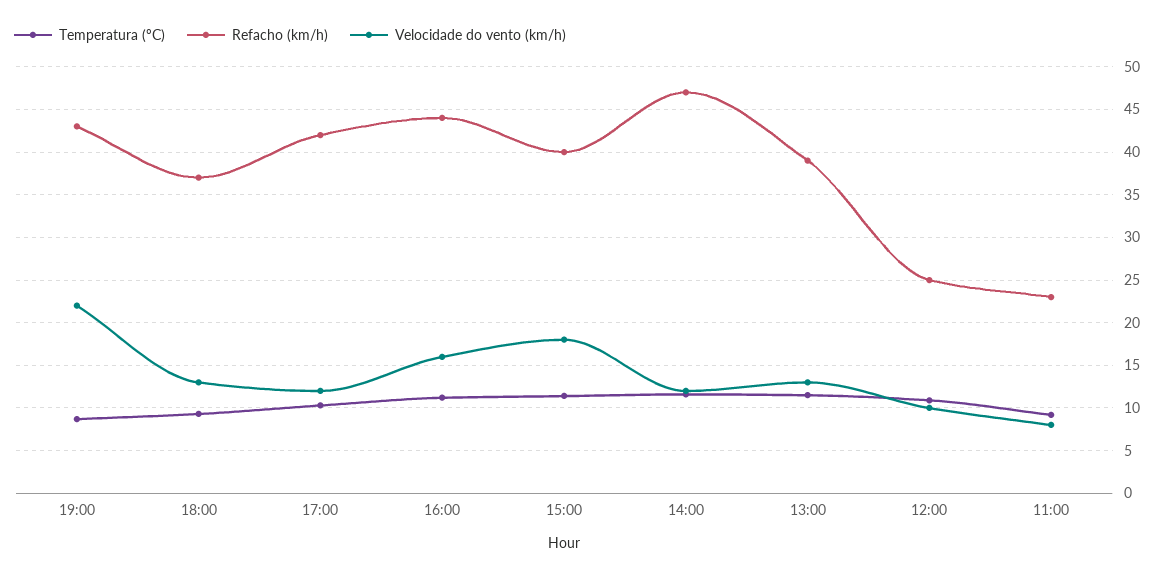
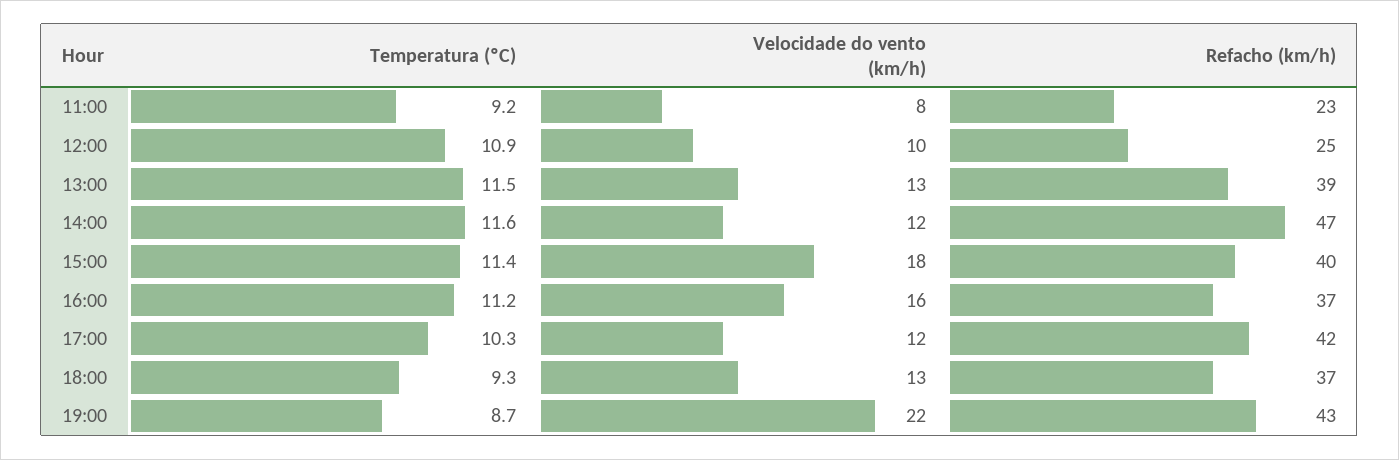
Refacho (km/h), 16:00: 44 -> 37

